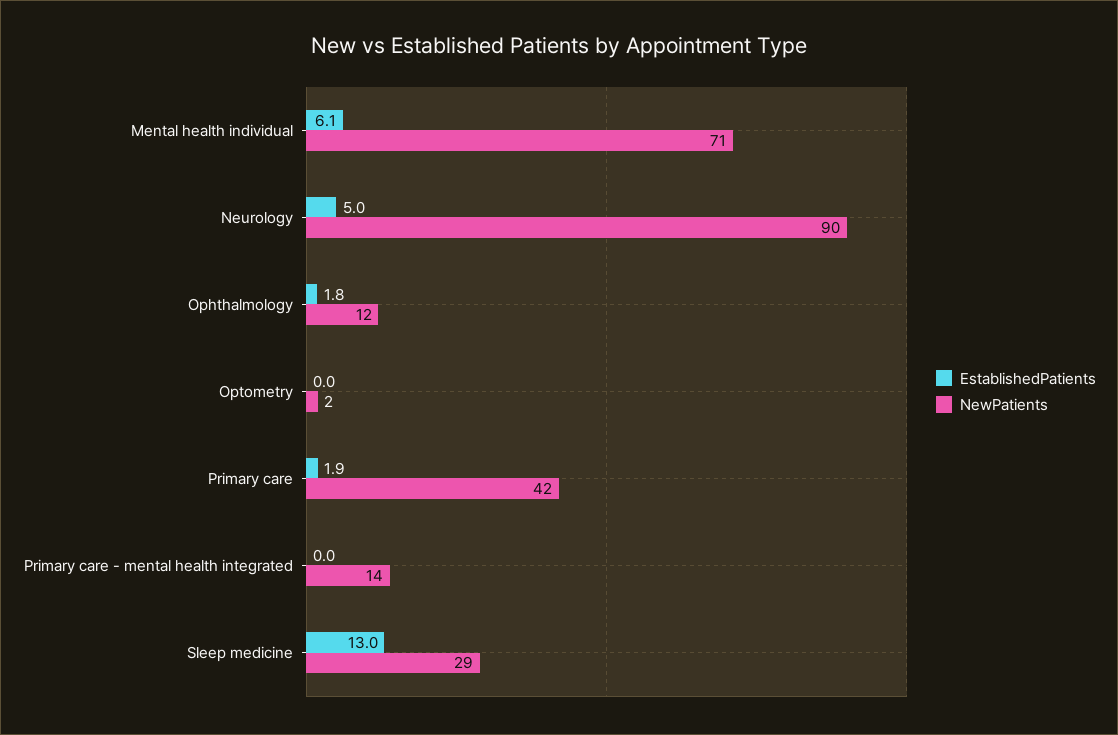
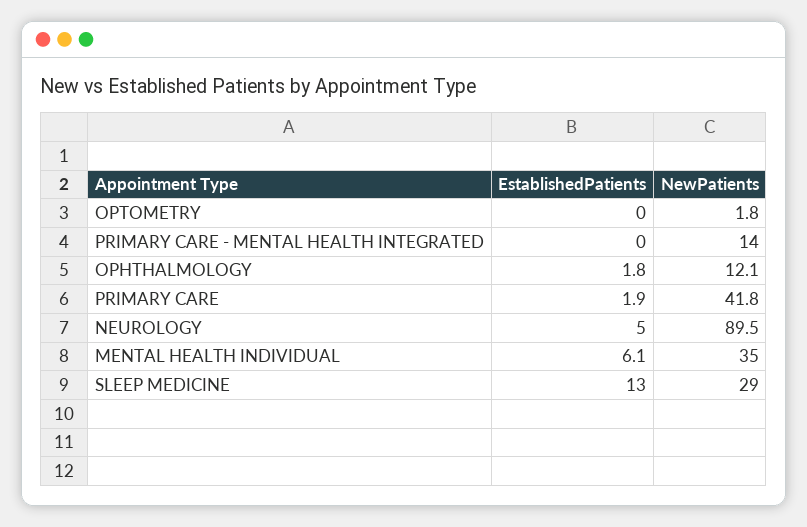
NewPatients, Mental health individual: 71 -> 35

